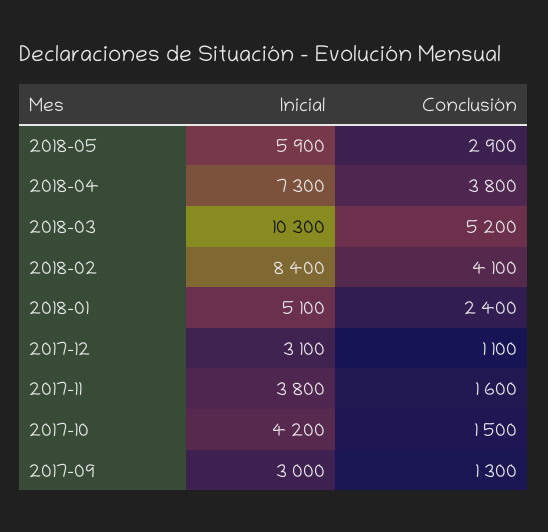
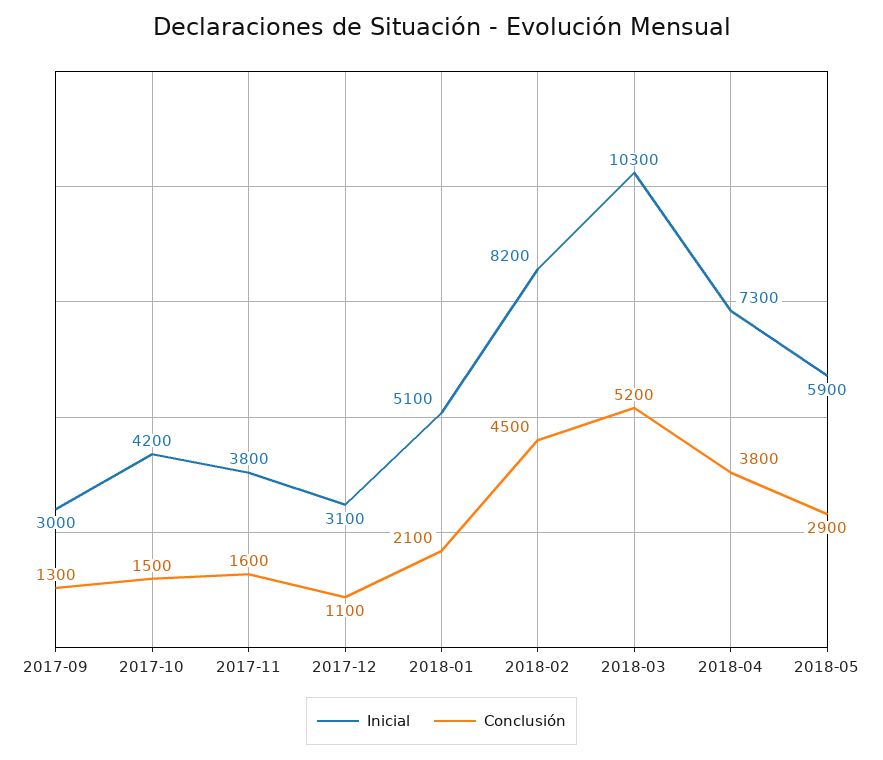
Inicial, 2018-02: 8400 -> 8200
Conclusión, 2018-02: 4100 -> 4500
Conclusión, 2018-01: 2400 -> 2100

